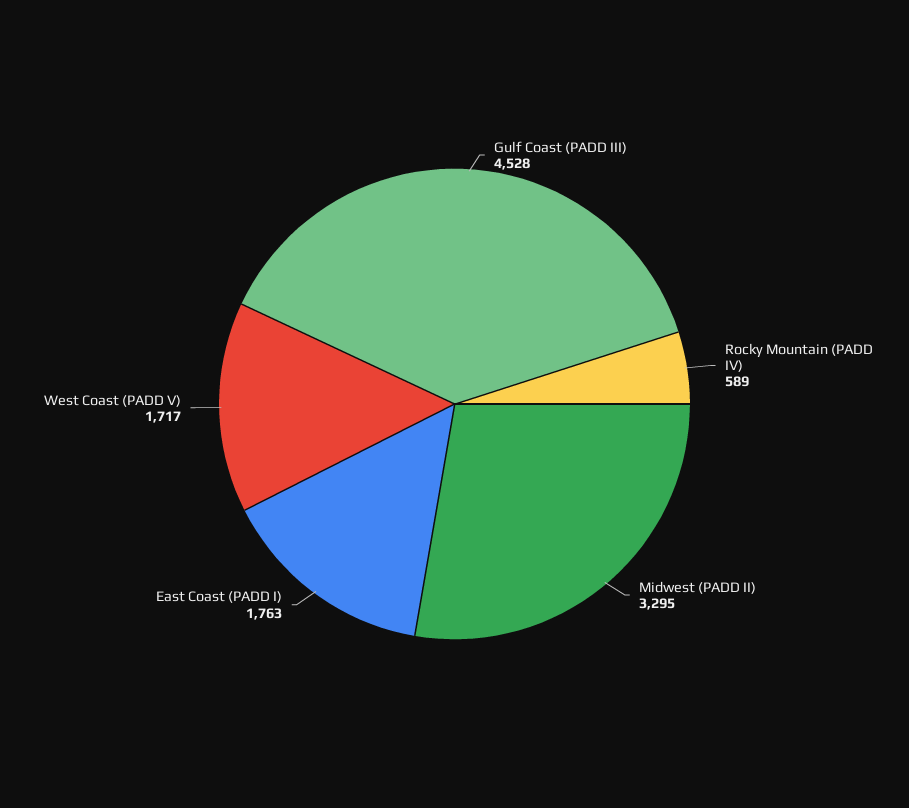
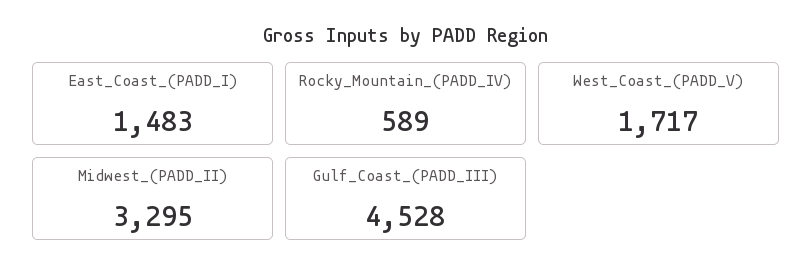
East Coast (PADD I): 1763 -> 1483

